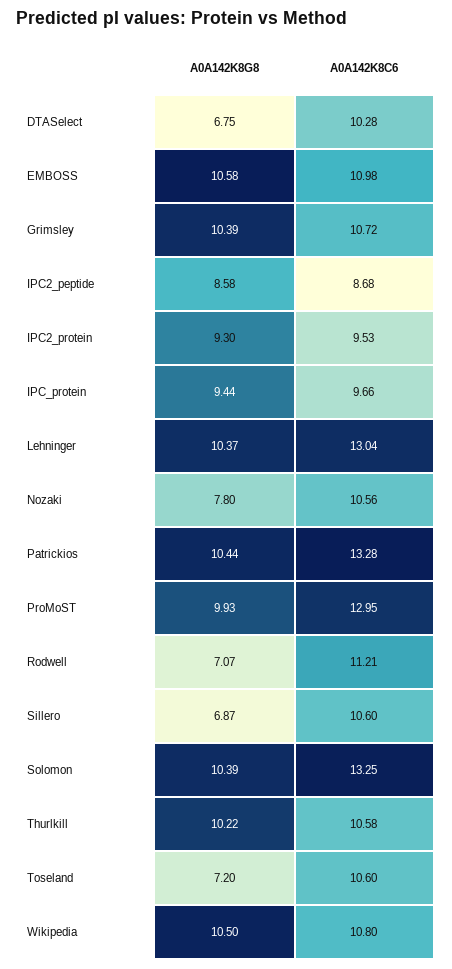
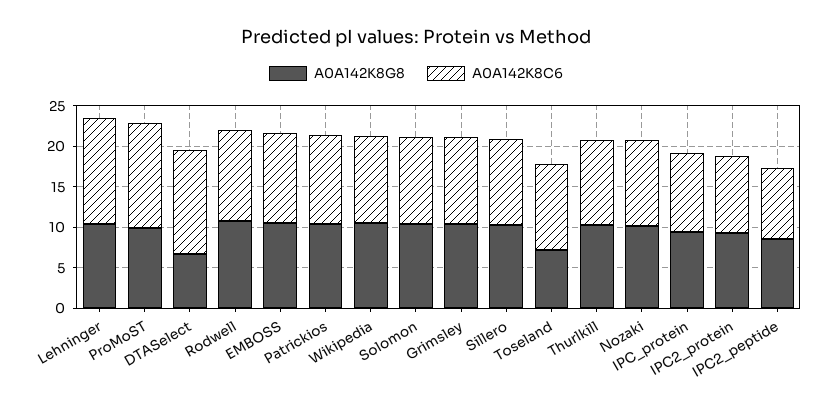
A0A142K8C6, DTASelect: 10.28 -> 13
A0A142K8G8, Nozaki: 7.8 -> 10
A0A142K8C6, Patrickios: 13.28 -> 11
A0A142K8G8, Rodwell: 7.07 -> 11
A0A142K8G8, Sillero: 6.87 -> 10
A0A142K8C6, Solomon: 13.25 -> 11

